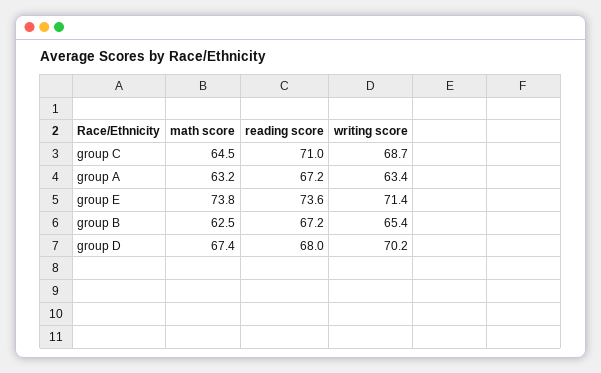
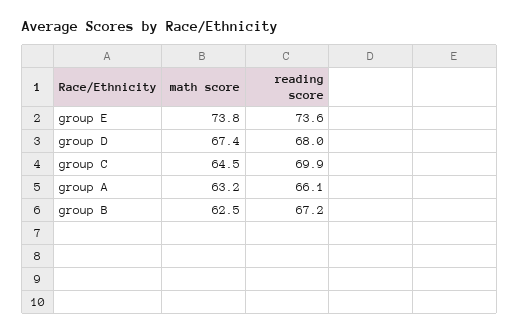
reading score, group C: 71 -> 69.9
writing score, group C: 68.7 -> none
reading score, group A: 67.2 -> 66.1
writing score, group A: 63.4 -> none
writing score, group E: 71.4 -> none
writing score, group B: 65.4 -> none
writing score, group D: 70.2 -> none

